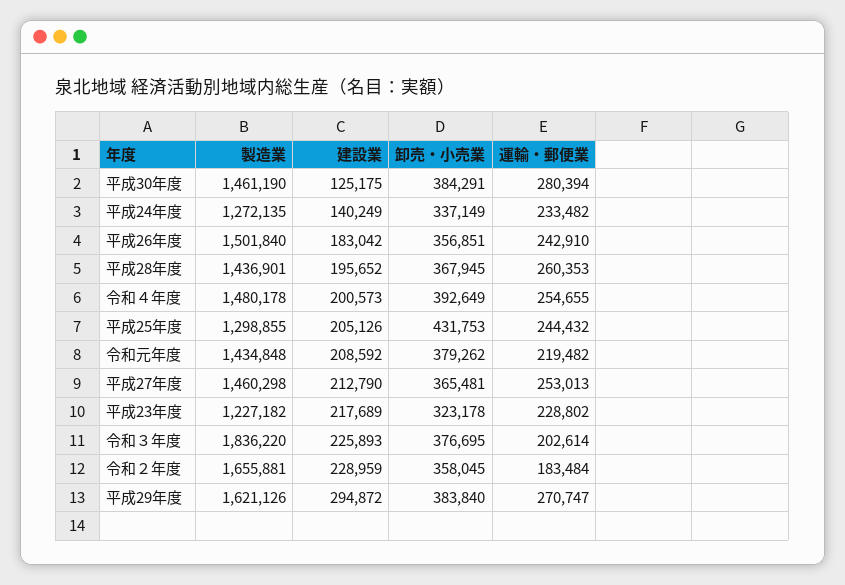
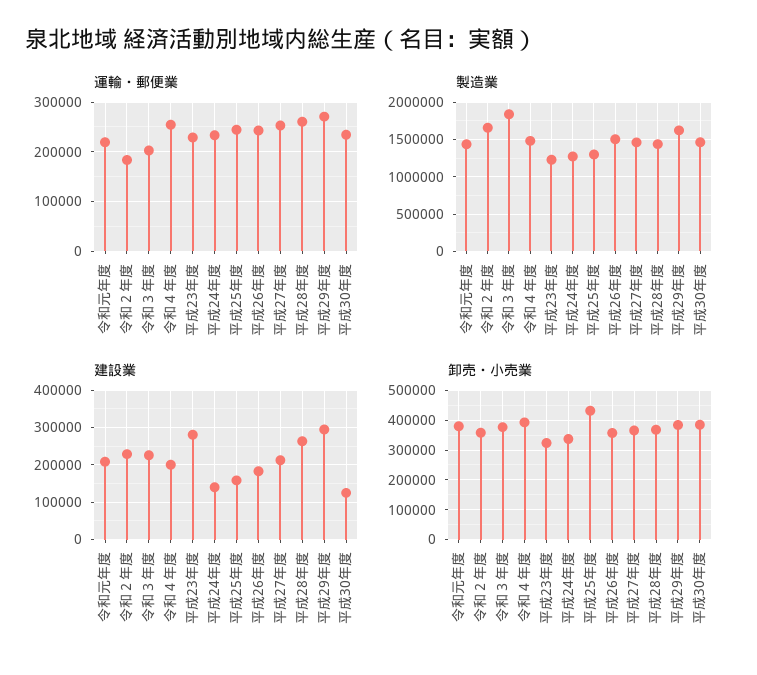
運輸・郵便業, 平成30年度: 280394 -> 240000
建設業, 平成28年度: 195652 -> 260000
建設業, 平成25年度: 205126 -> 160000
建設業, 平成23年度: 217689 -> 280000

